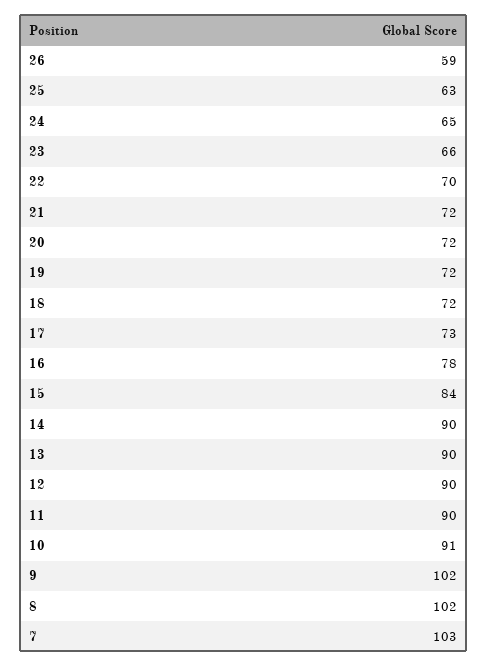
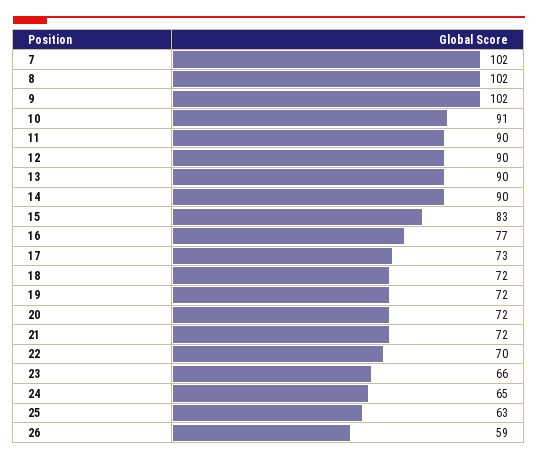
16: 78 -> 77
15: 84 -> 83
7: 103 -> 102

